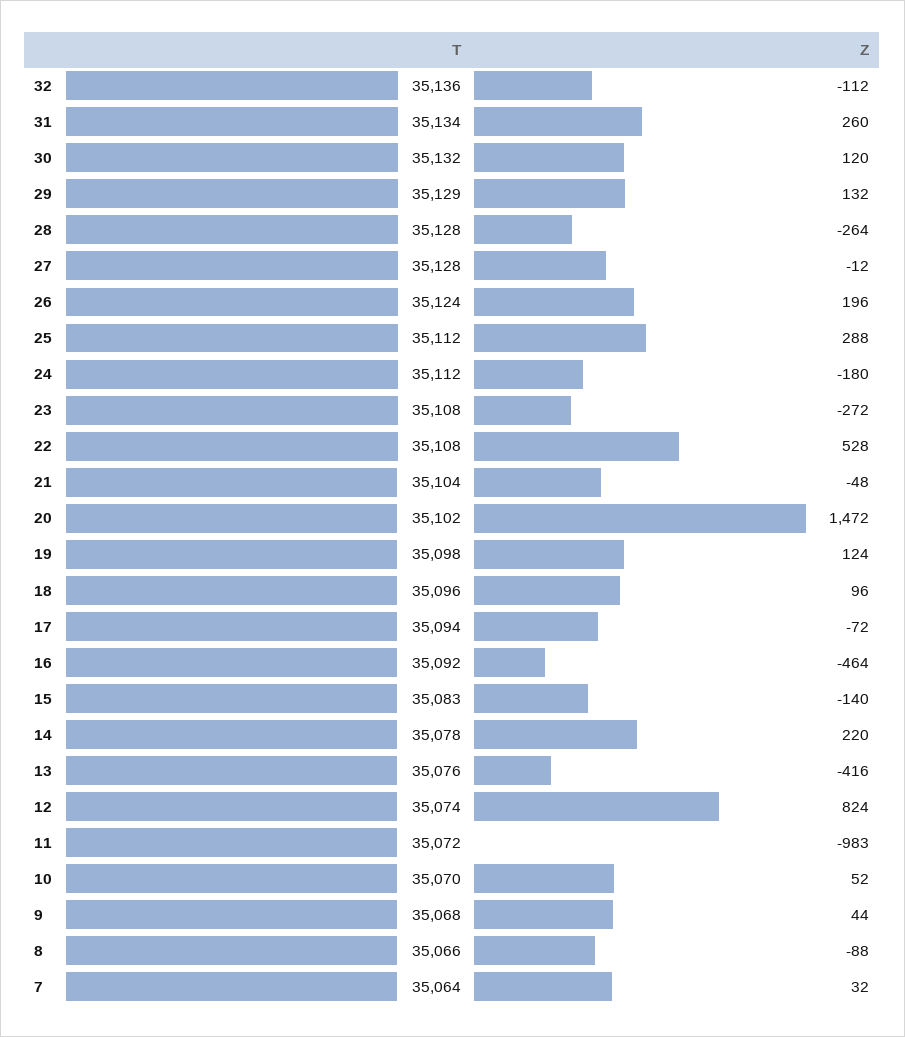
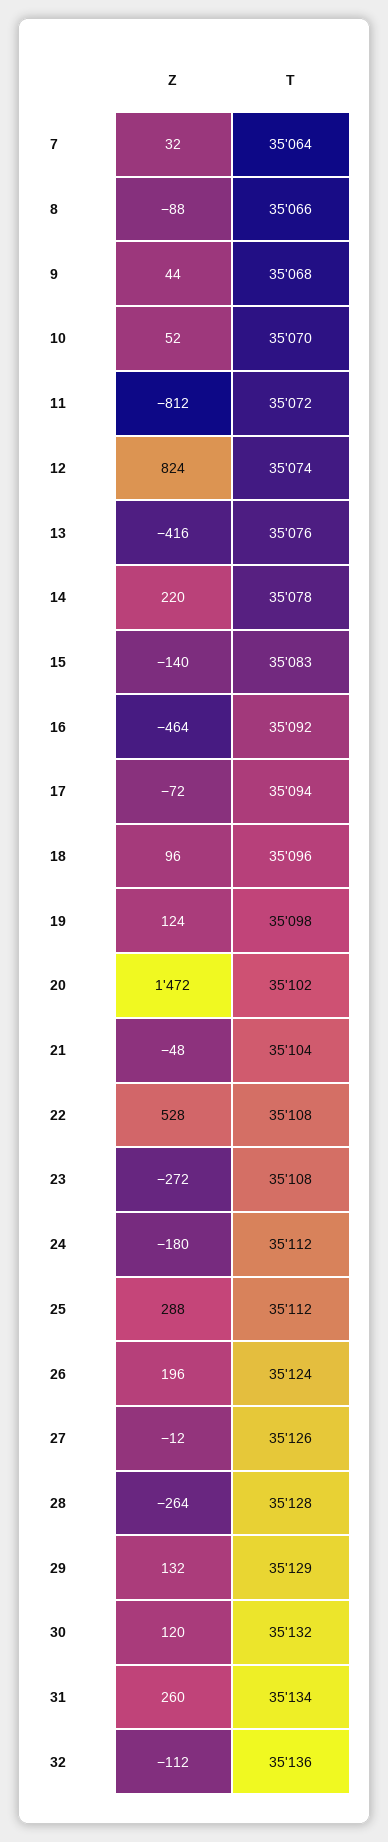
T, 27: 35128 -> 35126
Z, 11: -983 -> -812

